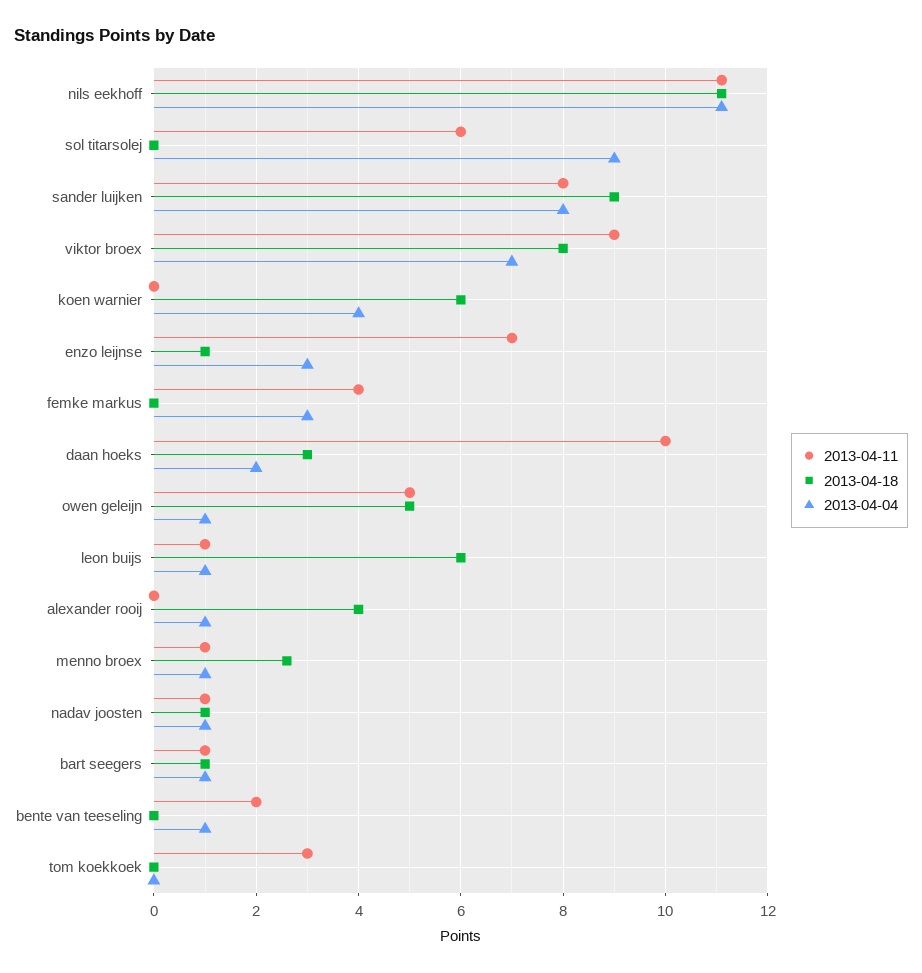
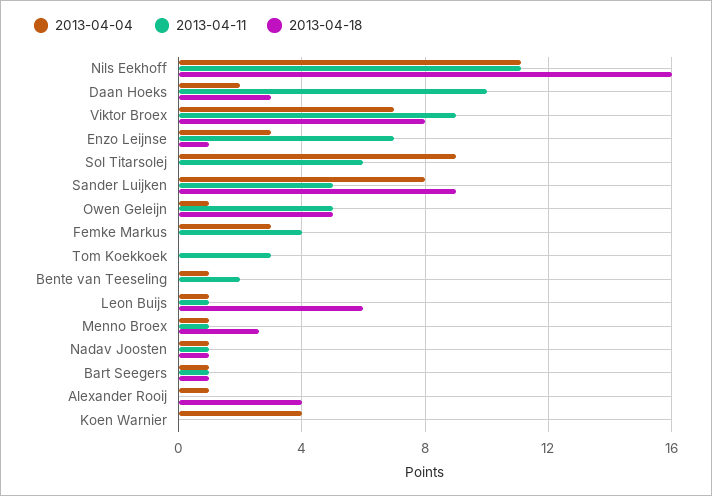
2013-04-18, nils eekhoff: 11 -> 16
2013-04-11, sander luijken: 8 -> 5
2013-04-18, koen warnier: 6 -> 0

